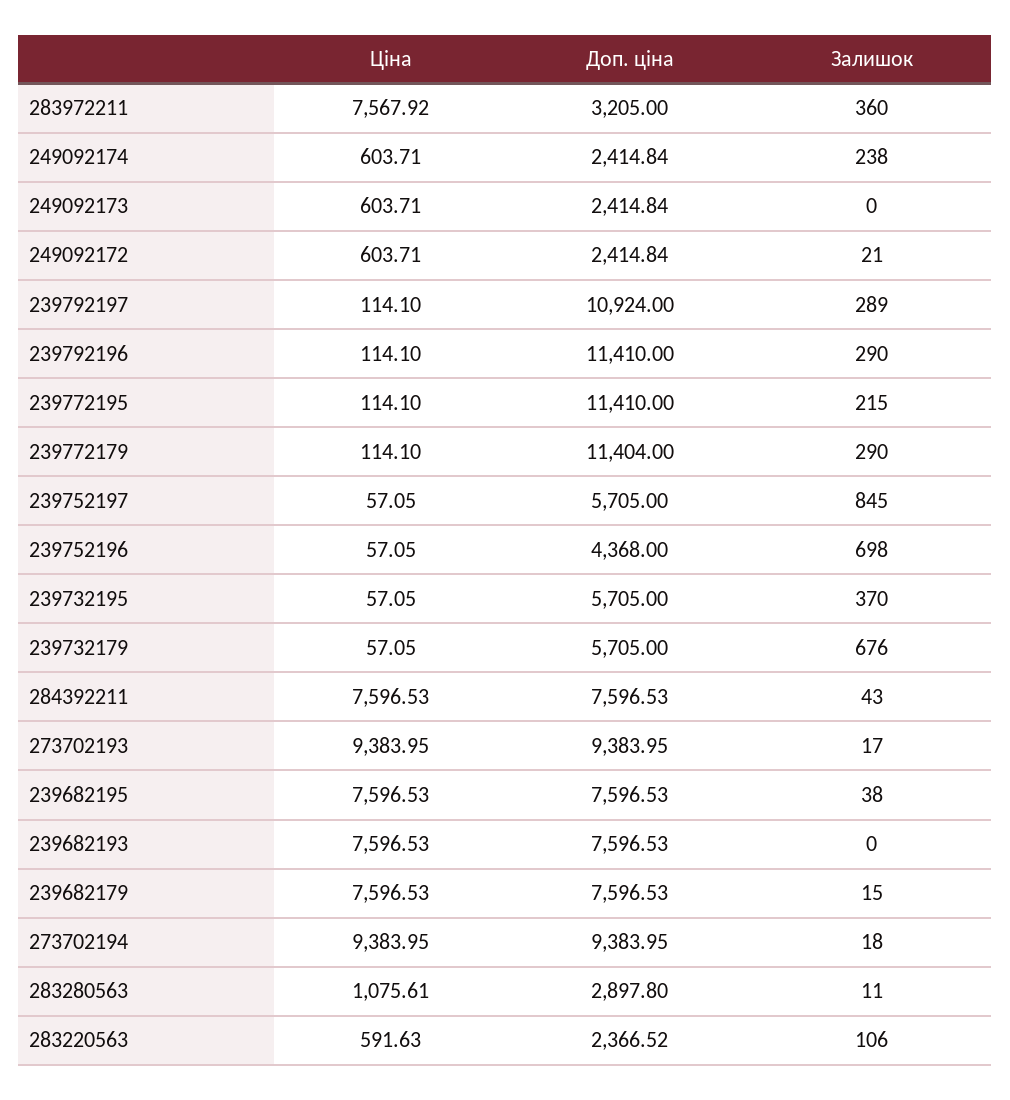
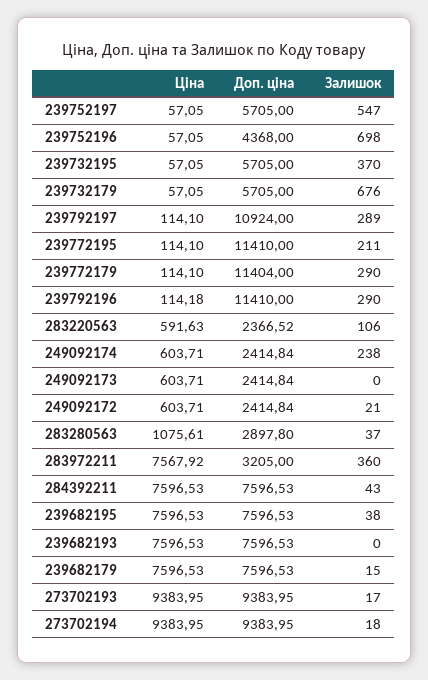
Ціна, 239792196: 114.1 -> 114.18
Залишок, 239772195: 215 -> 211
Залишок, 239752197: 845 -> 547
Залишок, 283280563: 11 -> 37

